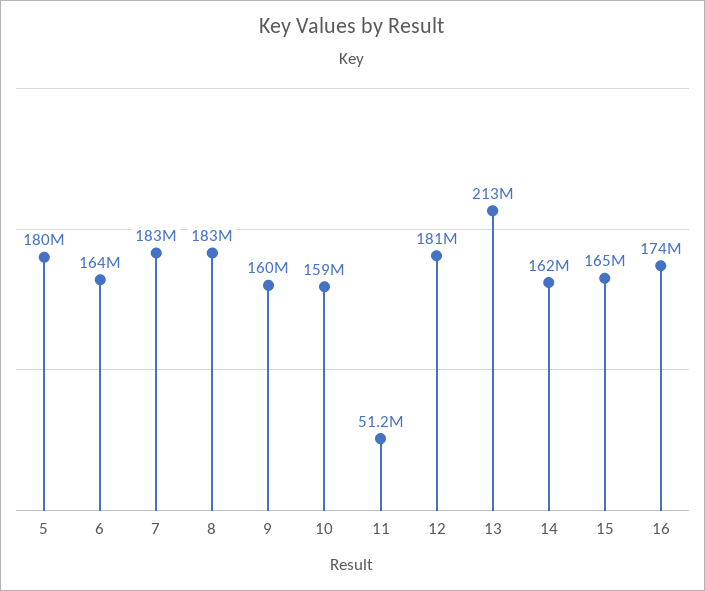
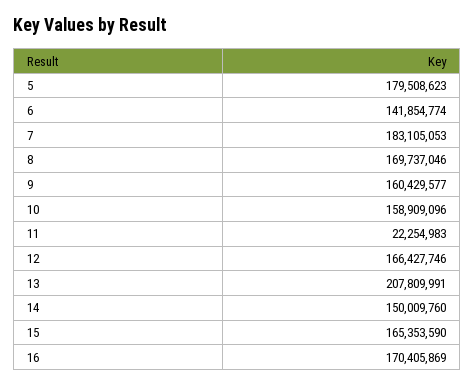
6: 164000000 -> 141854774
8: 183000000 -> 169737046
11: 51200000 -> 22254983
12: 181000000 -> 166427746
13: 213000000 -> 207809991
14: 162000000 -> 150009760
16: 174000000 -> 170405869

